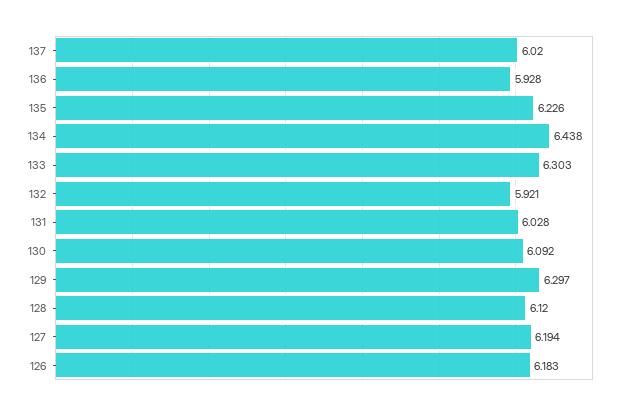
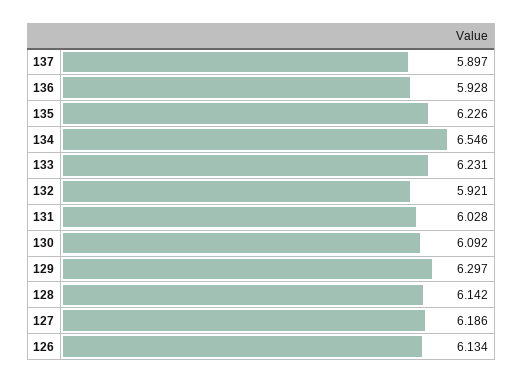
137: 6.02 -> 5.897
134: 6.438 -> 6.546
133: 6.303 -> 6.231
128: 6.12 -> 6.142
127: 6.194 -> 6.186
126: 6.183 -> 6.134

